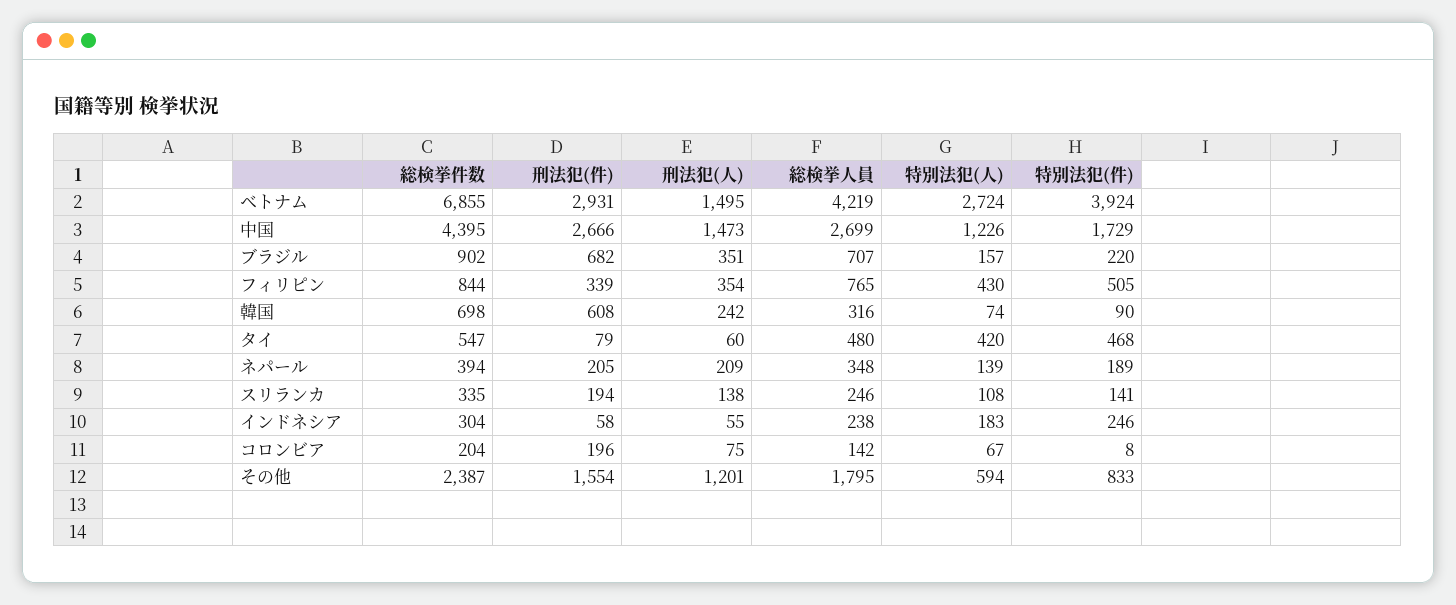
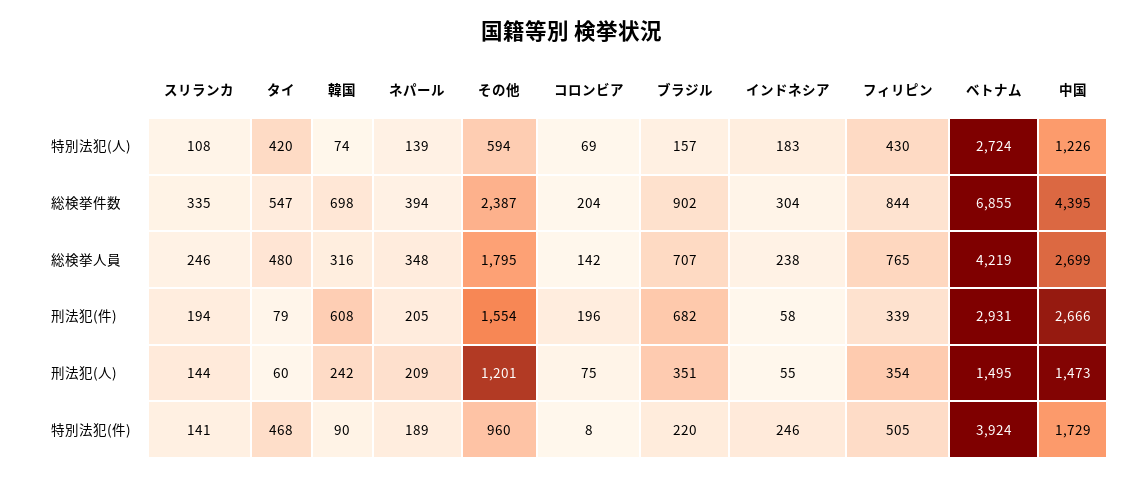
刑法犯(人), スリランカ: 138 -> 144
特別法犯(人), コロンビア: 67 -> 69
特別法犯(件), その他: 833 -> 960

